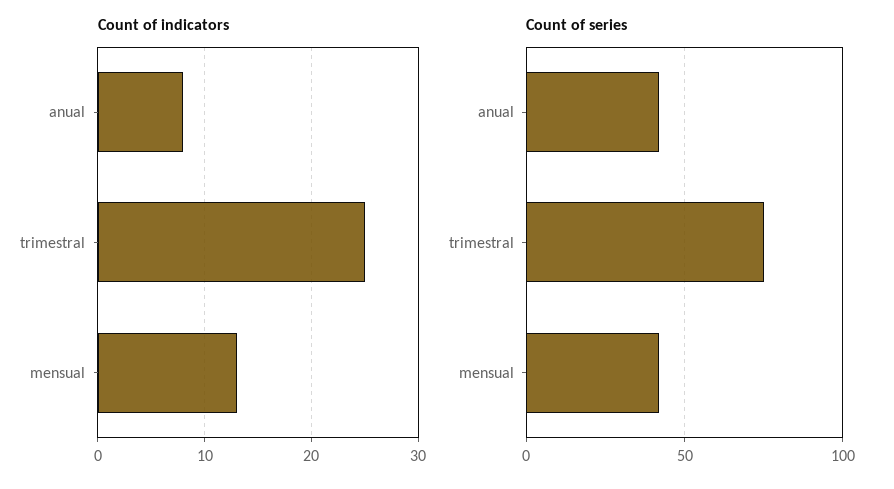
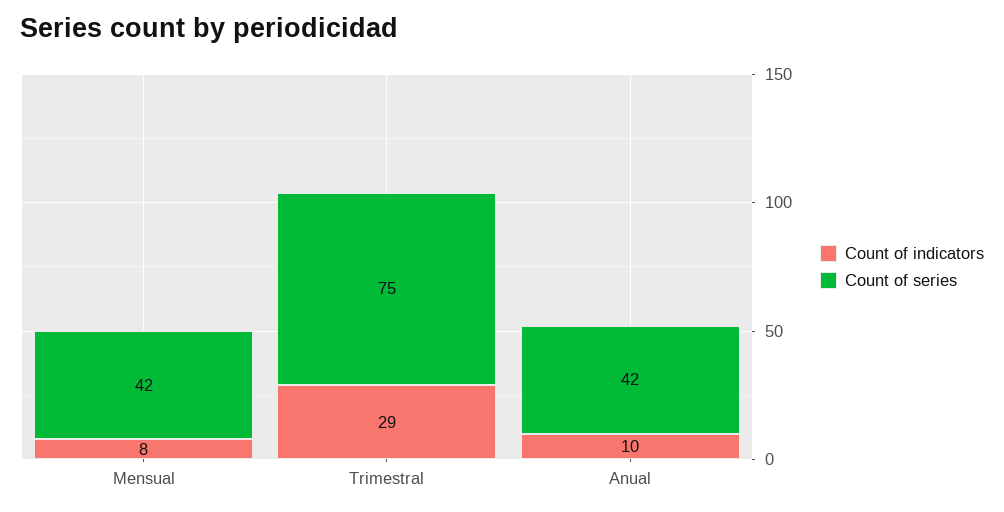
Count of indicators, anual: 8 -> 10
Count of indicators, trimestral: 25 -> 29
Count of indicators, mensual: 13 -> 8

